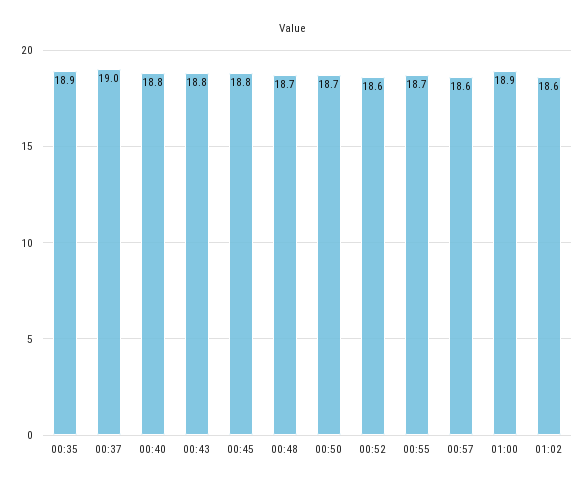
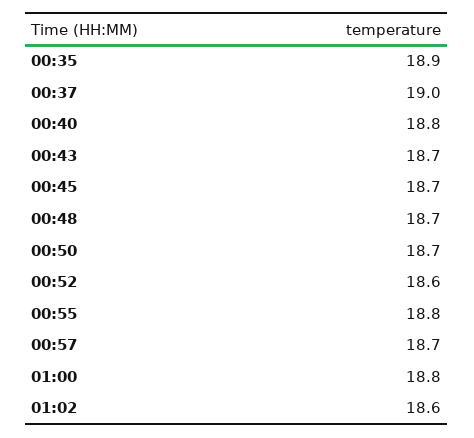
00:43: 18.8 -> 18.7
00:45: 18.8 -> 18.7
00:55: 18.7 -> 18.8
00:57: 18.6 -> 18.7
01:00: 18.9 -> 18.8

